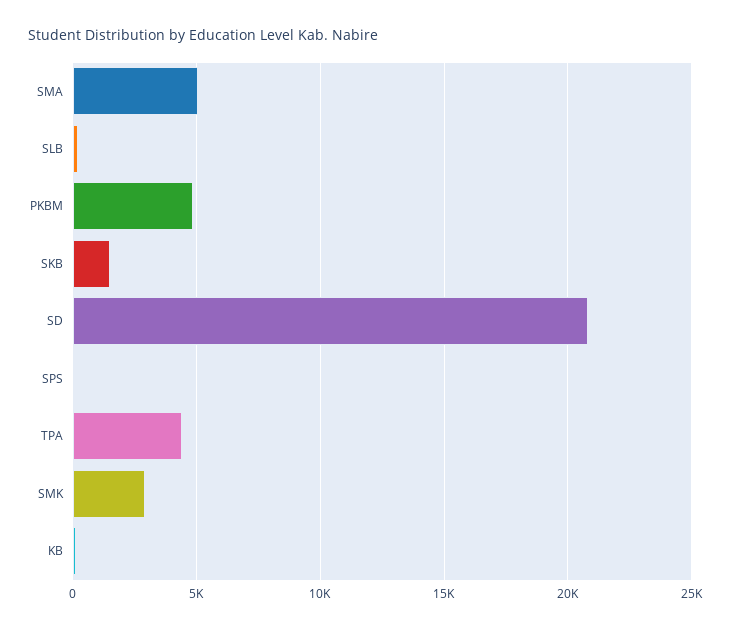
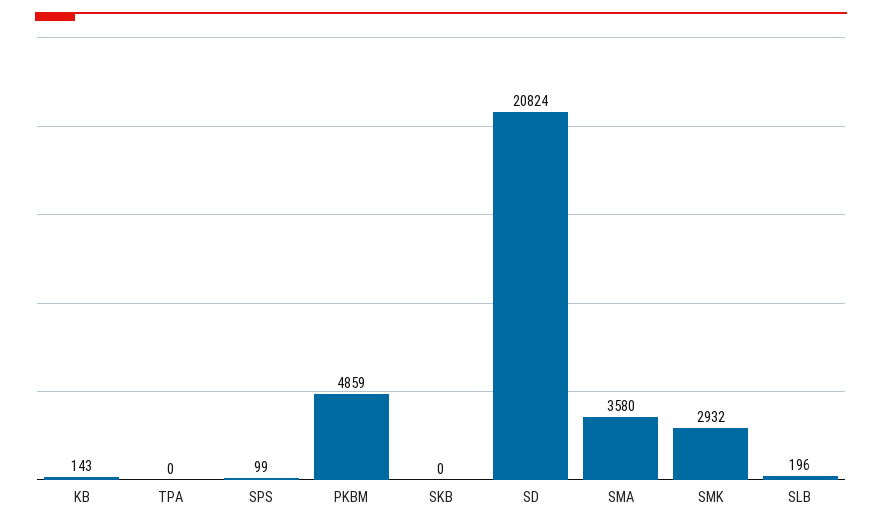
SMA: 5000 -> 3580
SKB: 1500 -> 0
TPA: 4500 -> 0

